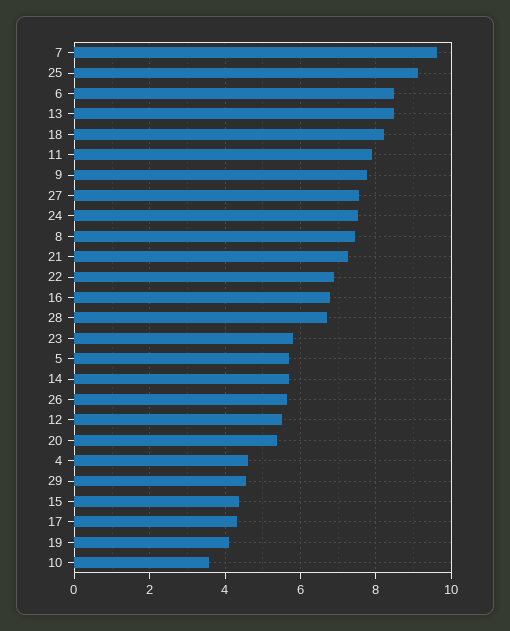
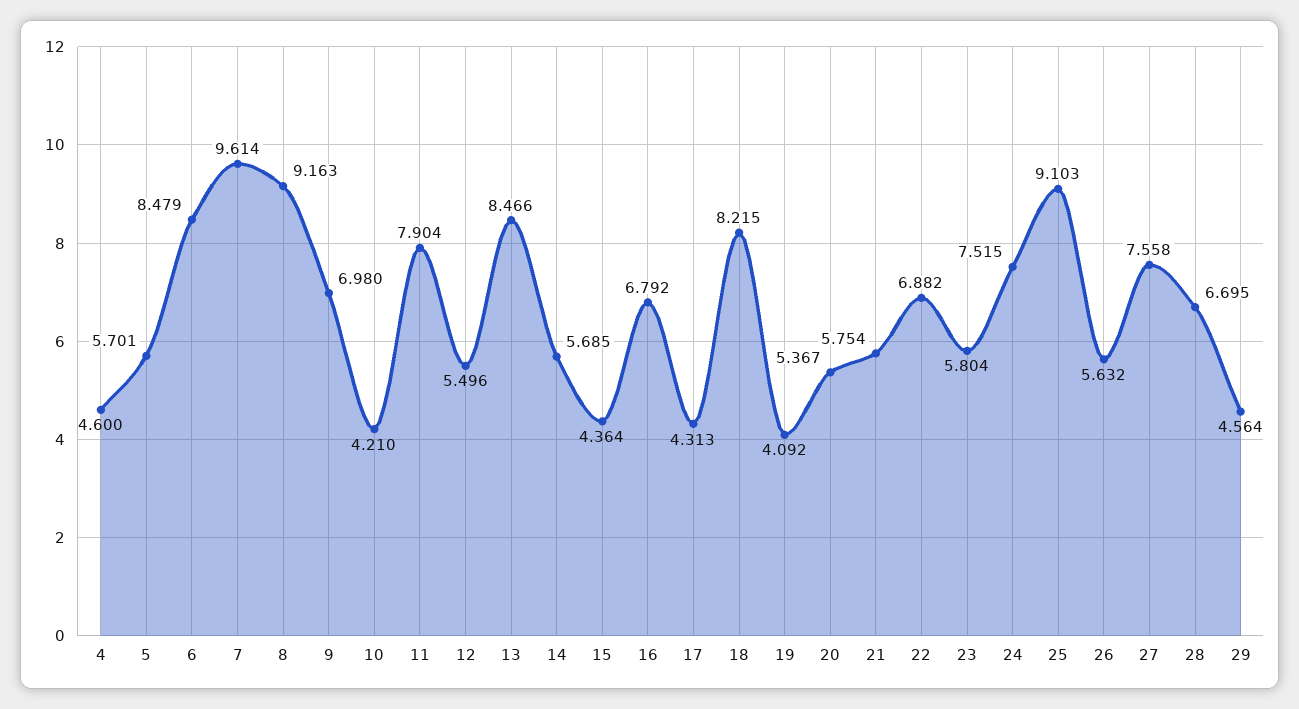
9: 7.8 -> 6.98
8: 7.4 -> 9.163
21: 7.2 -> 5.754
10: 3.6 -> 4.21

